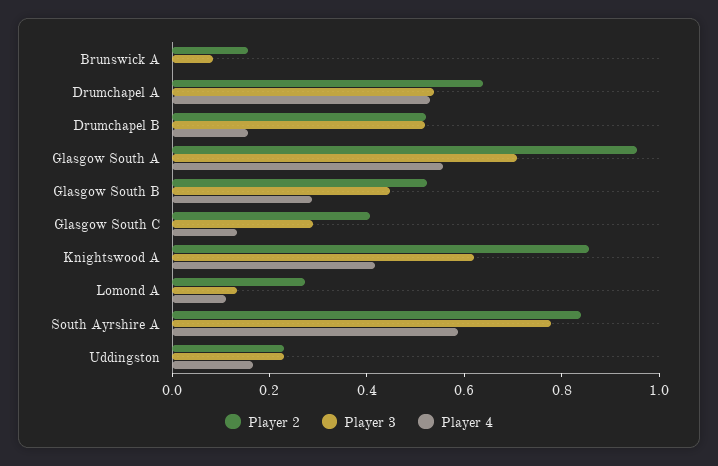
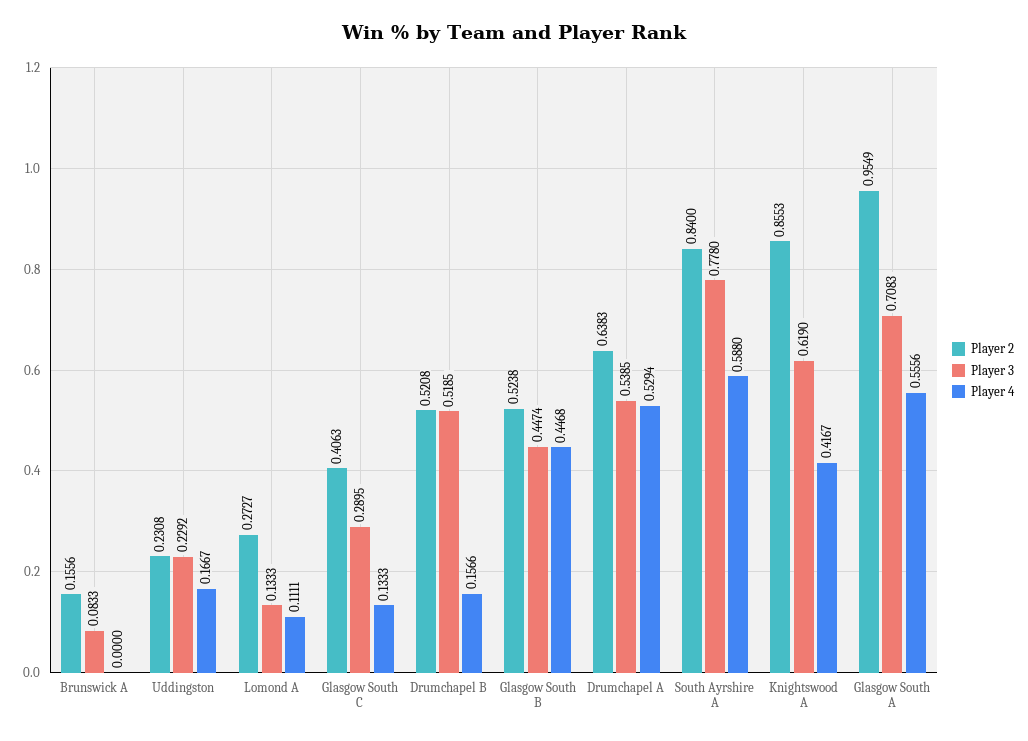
Player 4, Glasgow South B: 0.3 -> 0.4468

